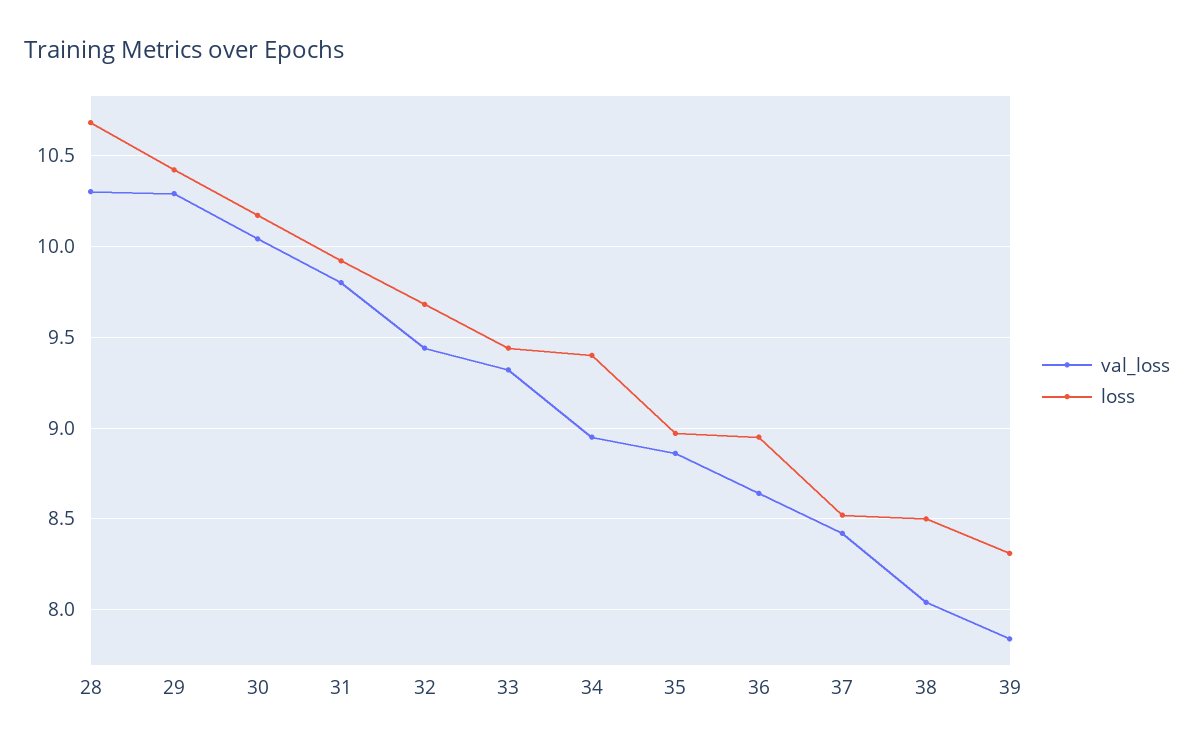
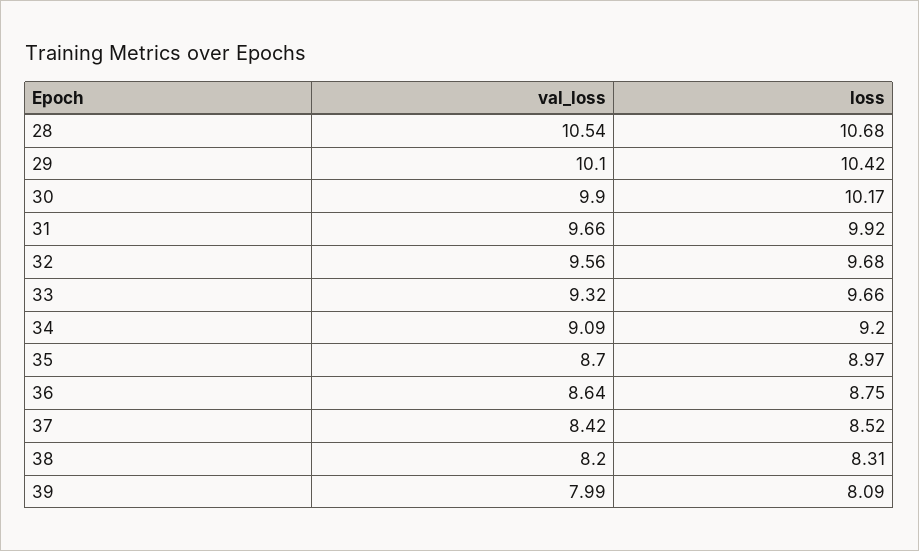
val_loss, 28: 10.3 -> 10.54
val_loss, 29: 10.3 -> 10.1
val_loss, 30: 10.05 -> 9.9
val_loss, 31: 9.8 -> 9.66
val_loss, 32: 9.45 -> 9.56
loss, 33: 9.45 -> 9.66
val_loss, 34: 8.95 -> 9.09
loss, 34: 9.4 -> 9.2
val_loss, 35: 8.85 -> 8.7
loss, 36: 8.95 -> 8.75
val_loss, 38: 8.05 -> 8.2
loss, 38: 8.5 -> 8.31
val_loss, 39: 7.85 -> 7.99
loss, 39: 8.3 -> 8.09

